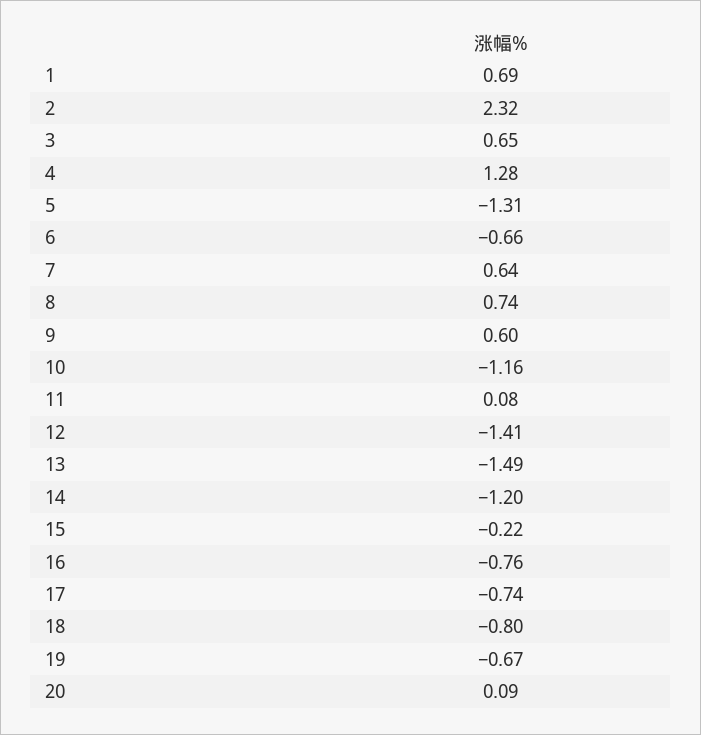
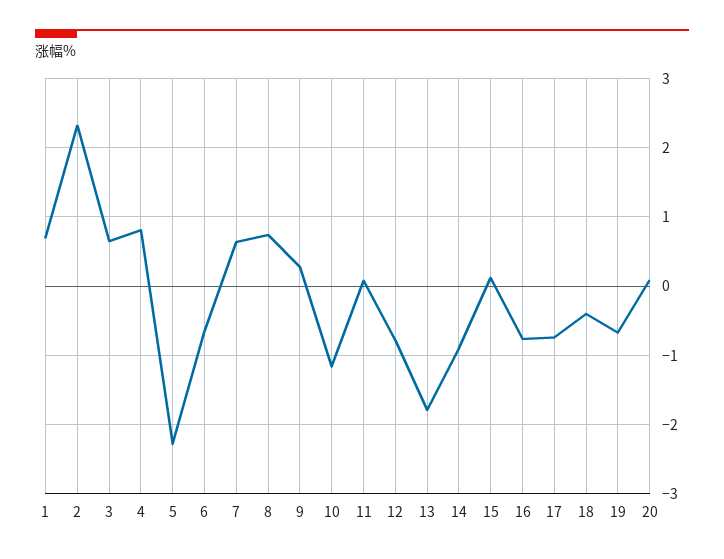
4: 1.28 -> 0.8
5: -1.31 -> -2.3
9: 0.6 -> 0.3
12: -1.41 -> -0.8
13: -1.49 -> -1.8
14: -1.2 -> -0.9
15: -0.22 -> 0.1
18: -0.8 -> -0.4

